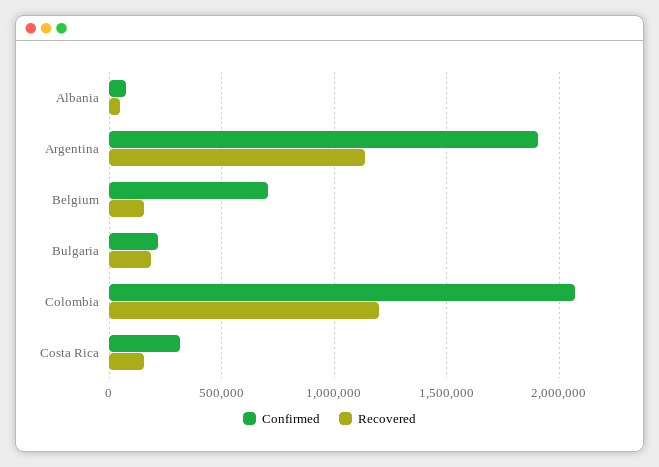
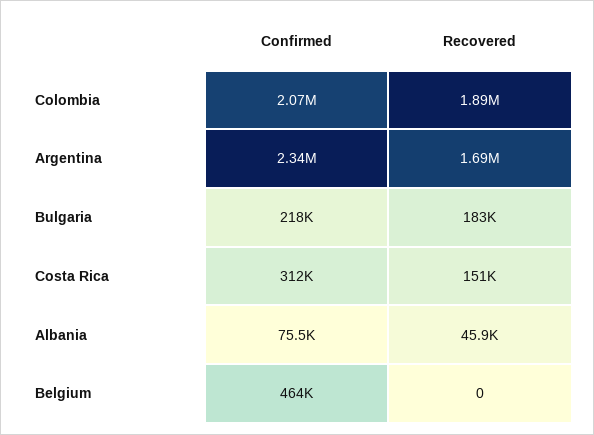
Confirmed, Argentina: 1900000 -> 2340000
Recovered, Argentina: 1150000 -> 1690000
Confirmed, Belgium: 700000 -> 464000
Recovered, Belgium: 150000 -> 0
Recovered, Colombia: 1200000 -> 1890000

